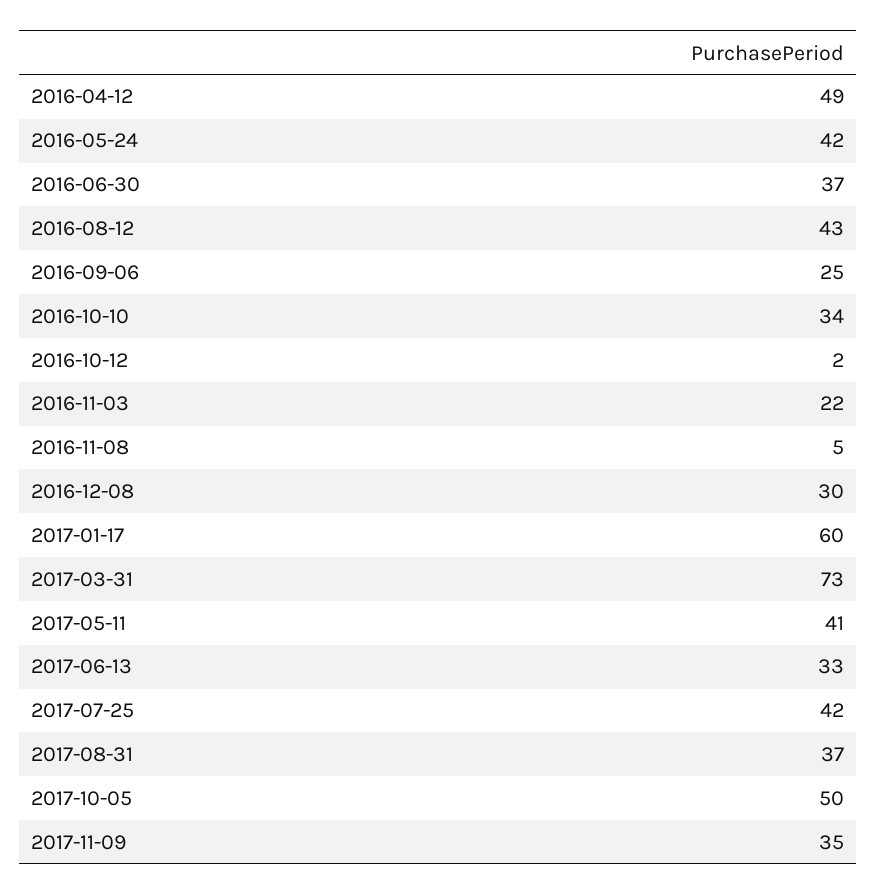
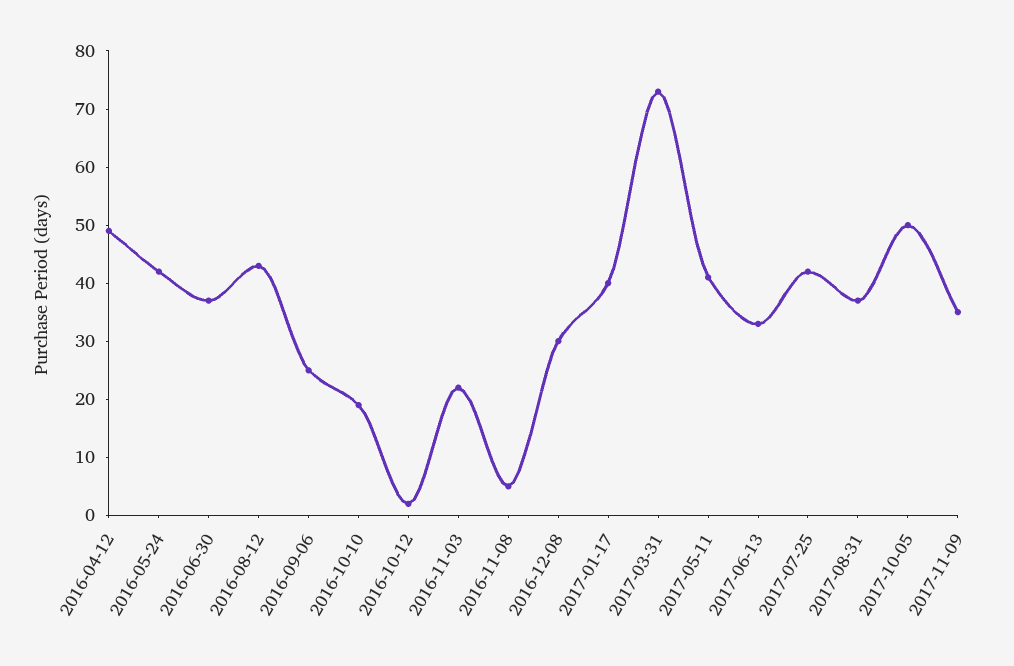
2016-10-10: 34 -> 20
2017-01-17: 60 -> 40

